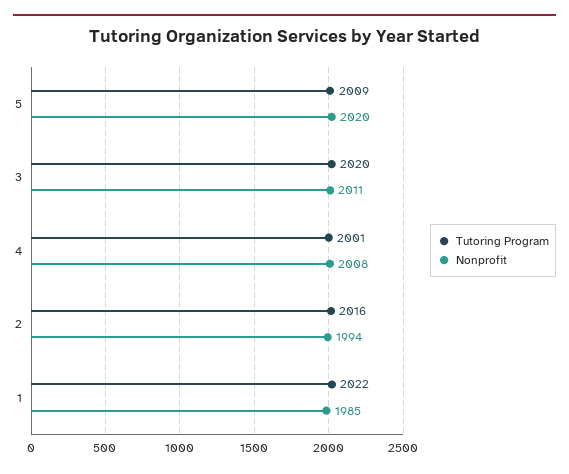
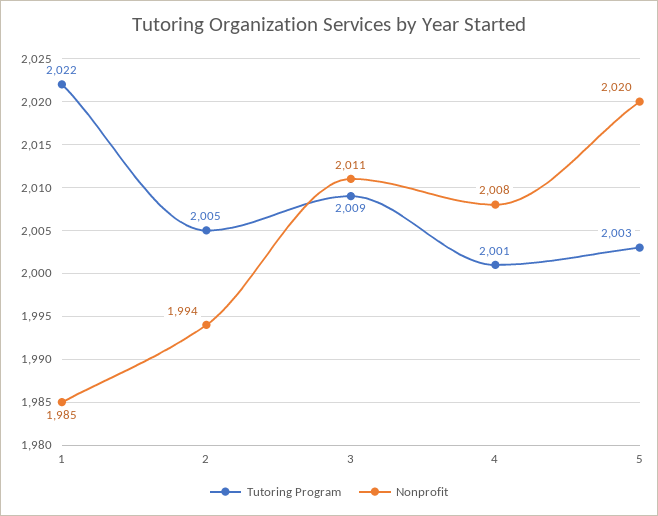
Tutoring Program, 5: 2009 -> 2003
Tutoring Program, 3: 2020 -> 2009
Tutoring Program, 2: 2016 -> 2005

